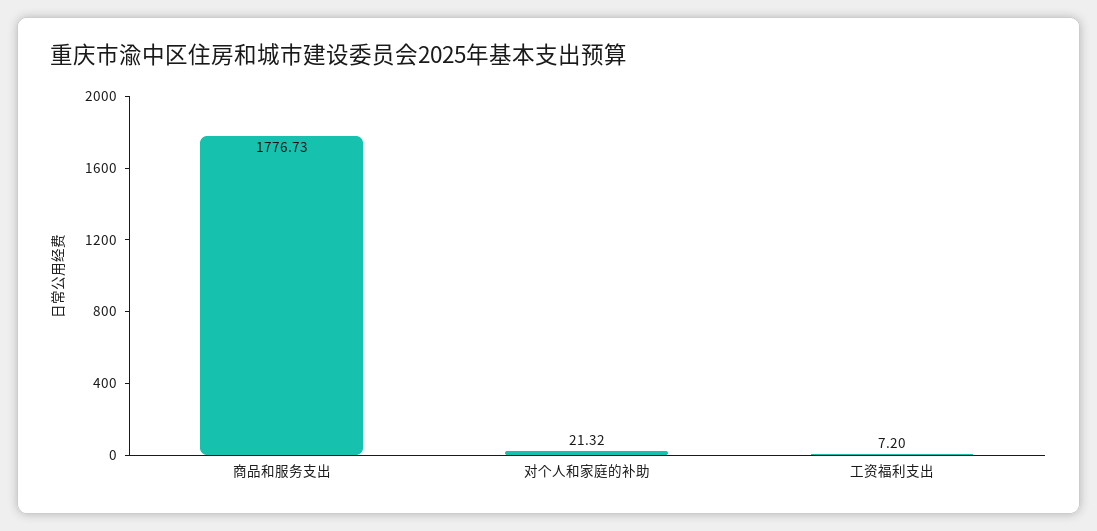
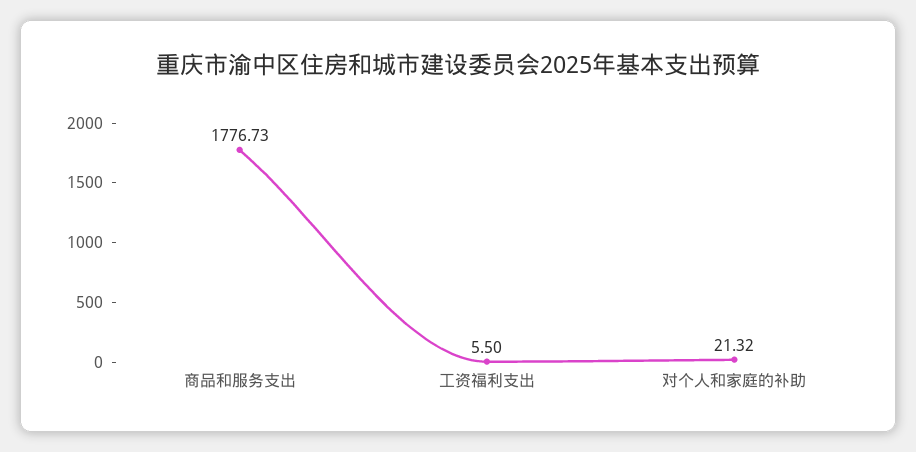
工资福利支出: 7.2 -> 5.5

